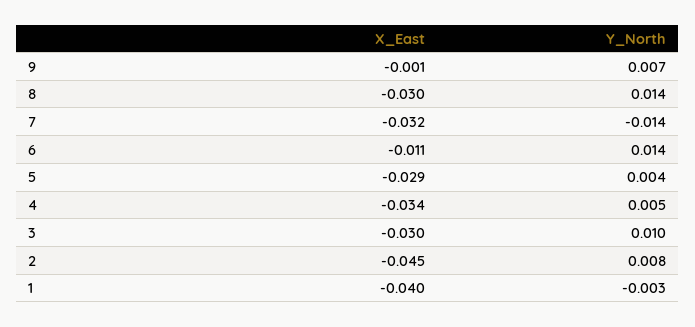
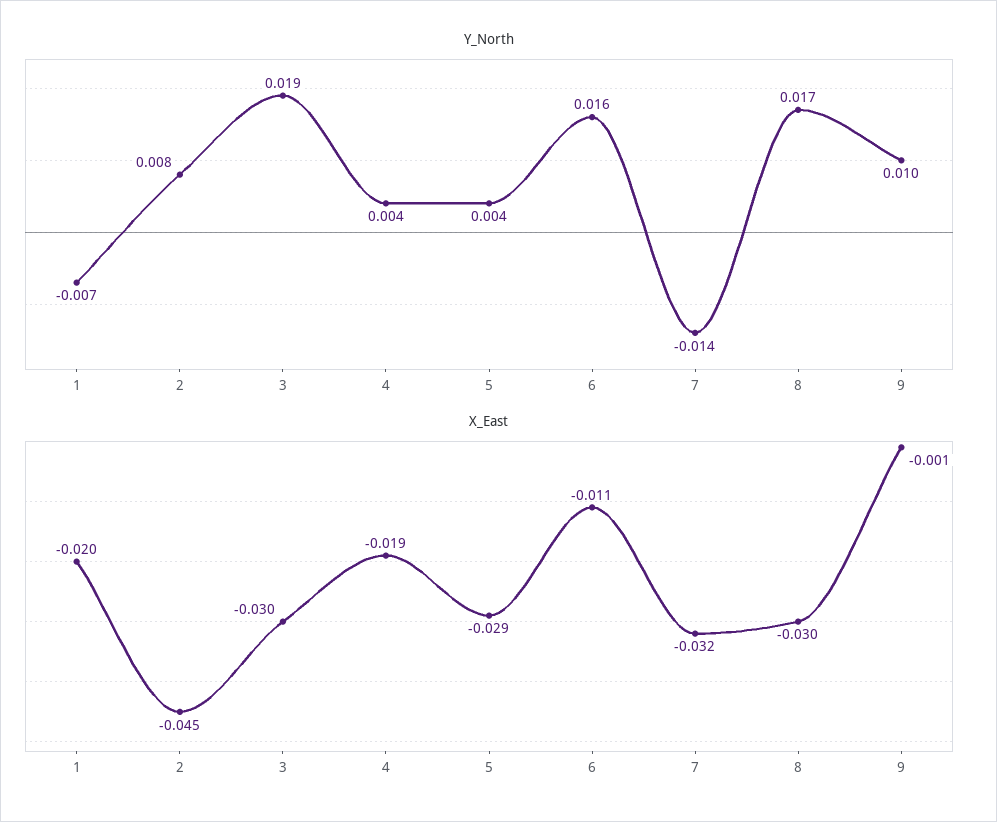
Y_North, 9: 0.007 -> 0.01
Y_North, 8: 0.014 -> 0.017
Y_North, 6: 0.014 -> 0.016
X_East, 4: -0.034 -> -0.019
Y_North, 4: 0.005 -> 0.004
Y_North, 3: 0.01 -> 0.019
X_East, 1: -0.04 -> -0.02
Y_North, 1: -0.003 -> -0.007

